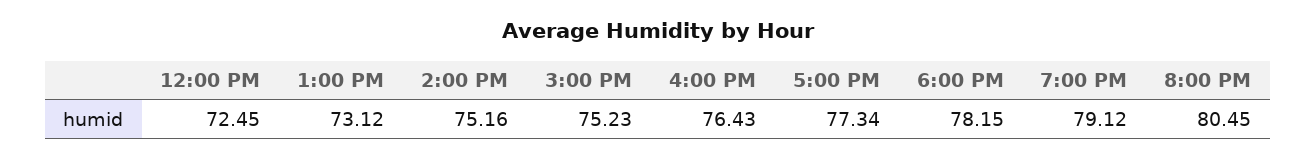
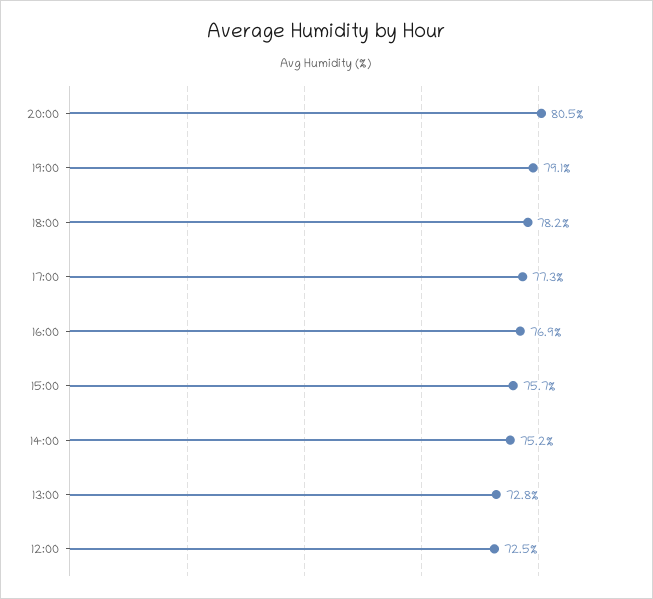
1:00 PM: 73.12 -> 72.8
3:00 PM: 75.23 -> 75.7
4:00 PM: 76.43 -> 76.9

